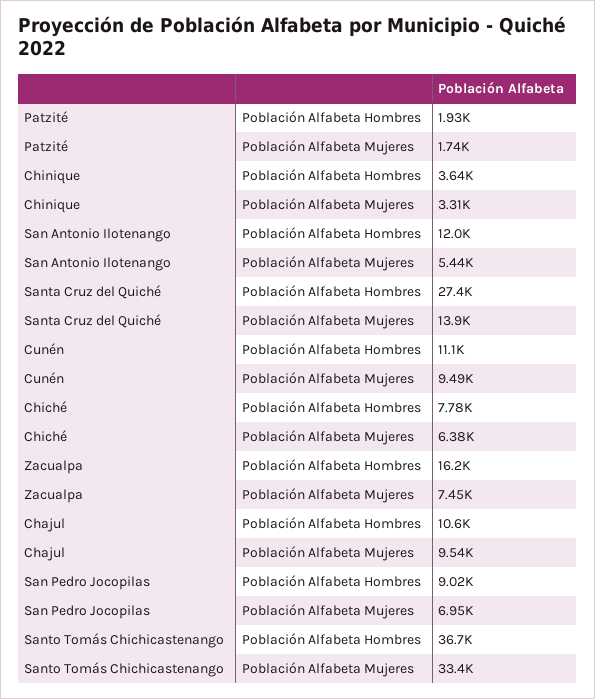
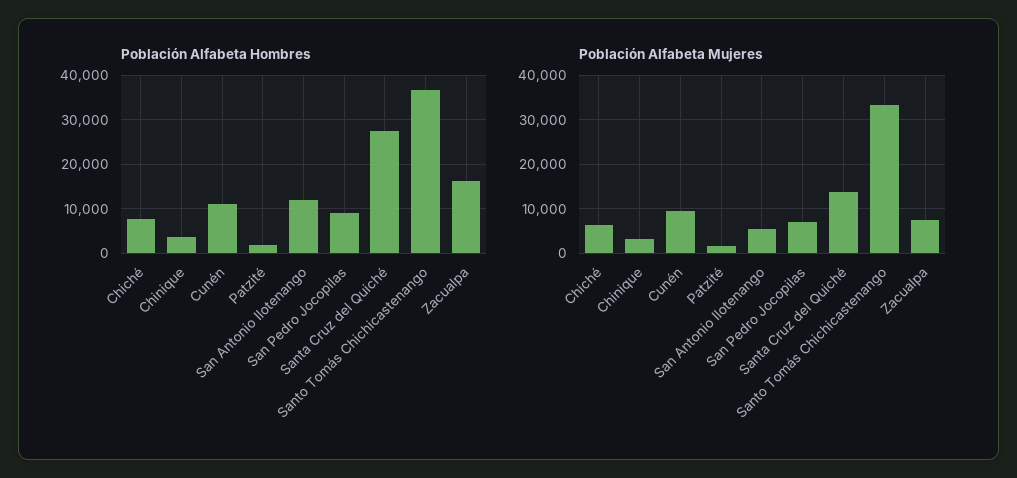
Población Alfabeta Hombres, Chajul: 10600 -> none
Población Alfabeta Mujeres, Chajul: 9540 -> none

